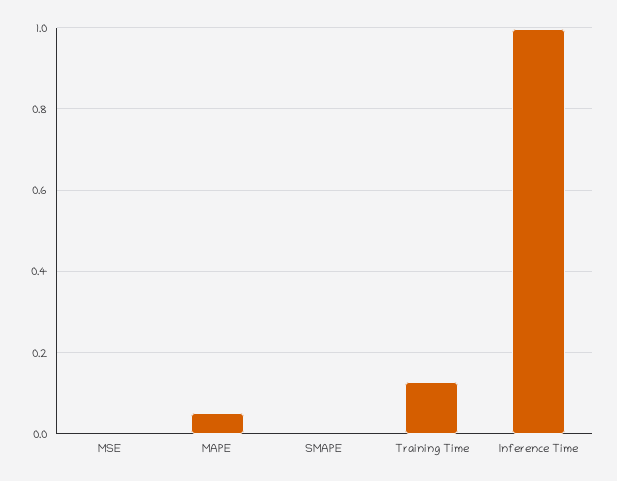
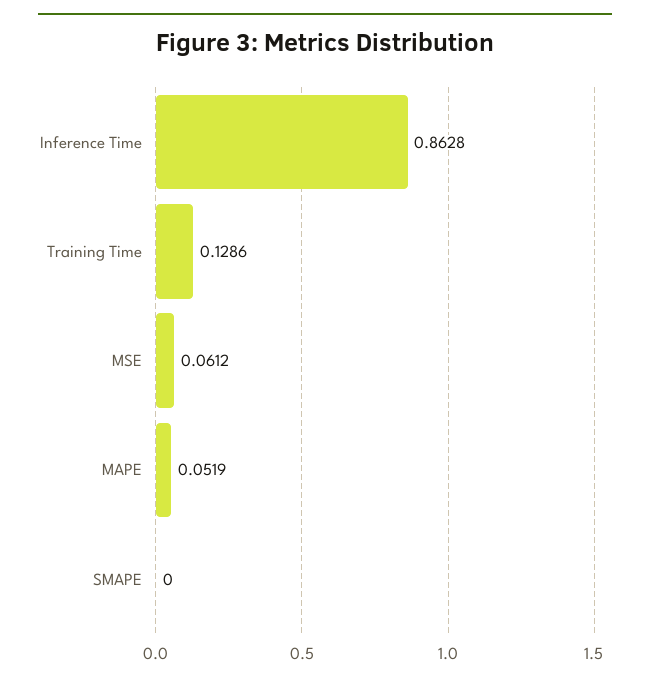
MSE: 0 -> 0.0612
Inference Time: 1 -> 0.8628

